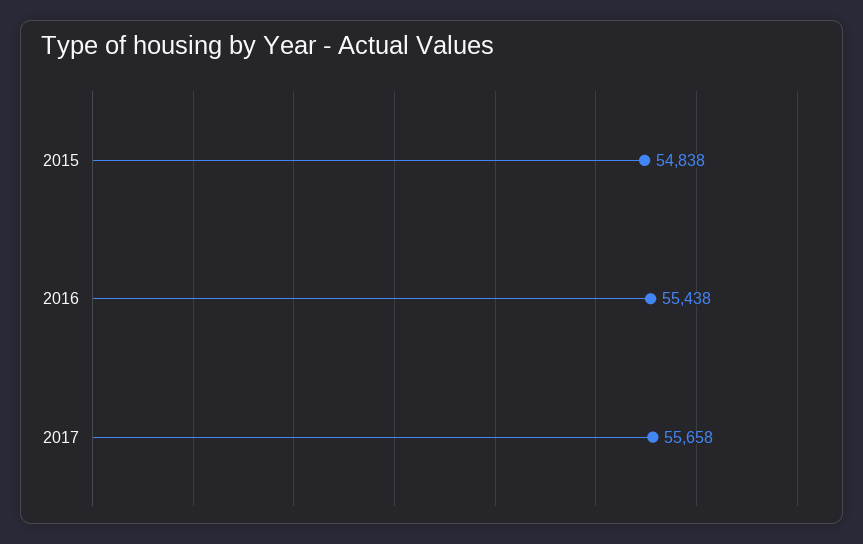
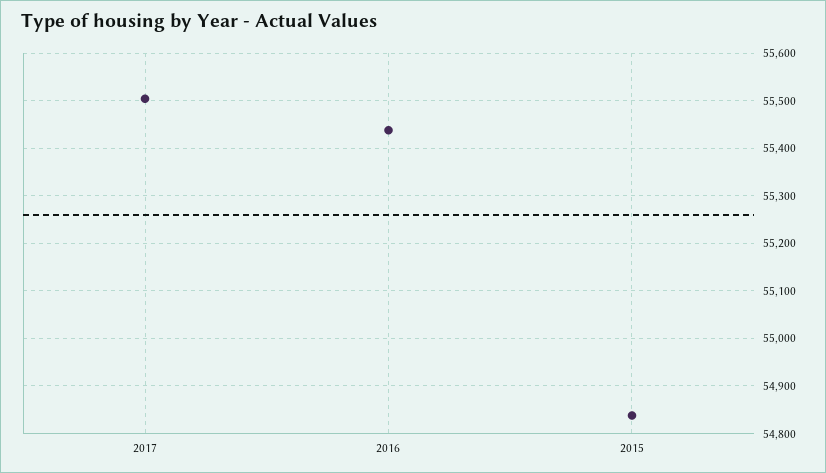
2017: 55658 -> 55500

